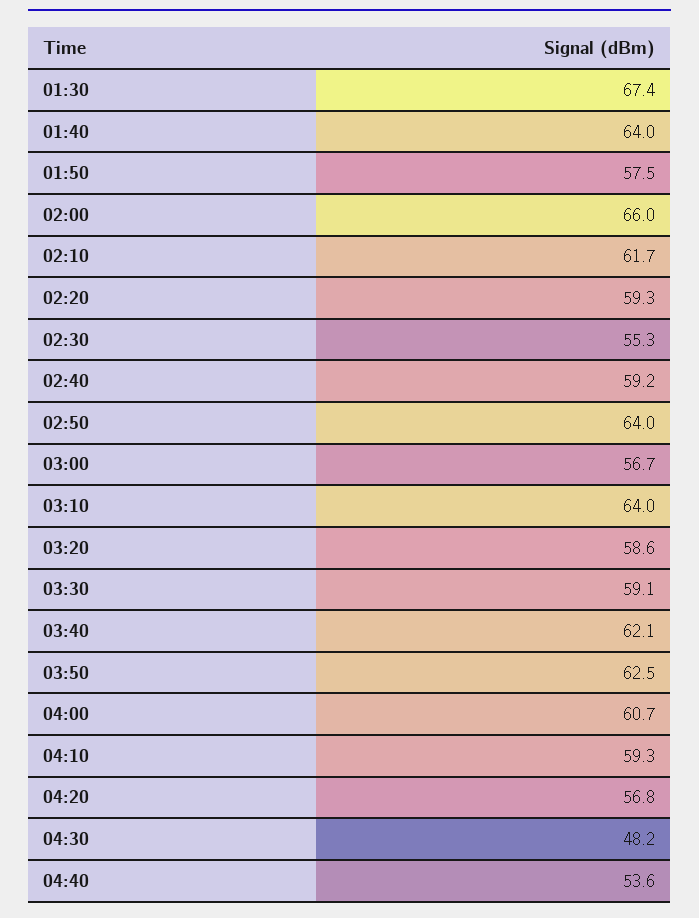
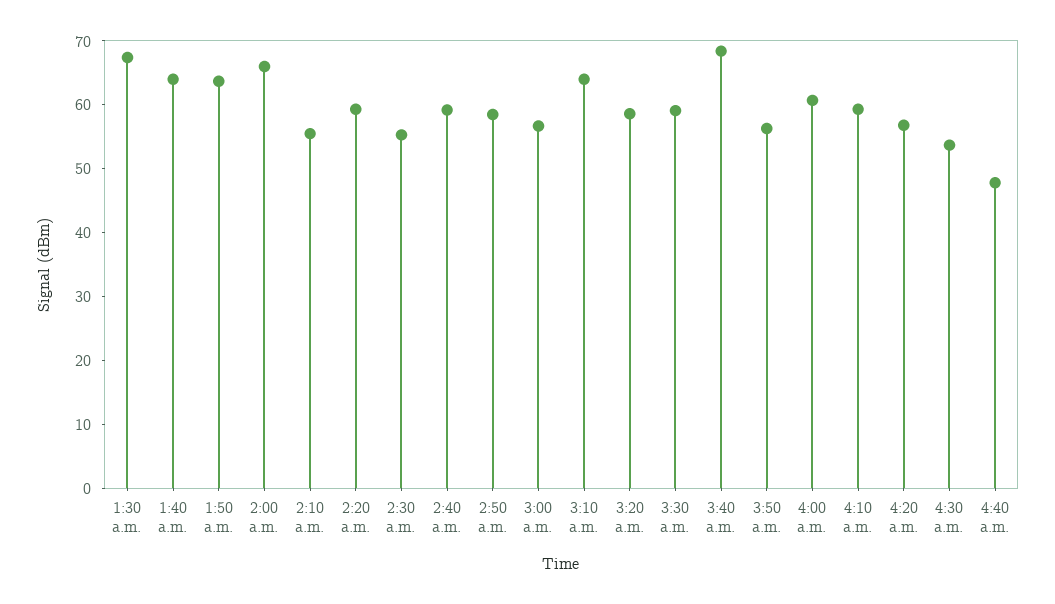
01:50: 57.5 -> 64
02:10: 61.7 -> 56
02:50: 64 -> 58
03:40: 62.1 -> 68
03:50: 62.5 -> 56
04:30: 48.2 -> 54
04:40: 53.6 -> 48

